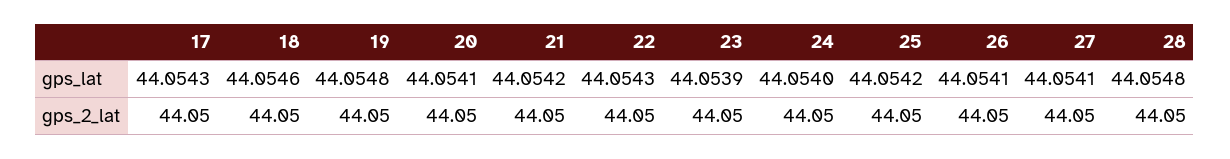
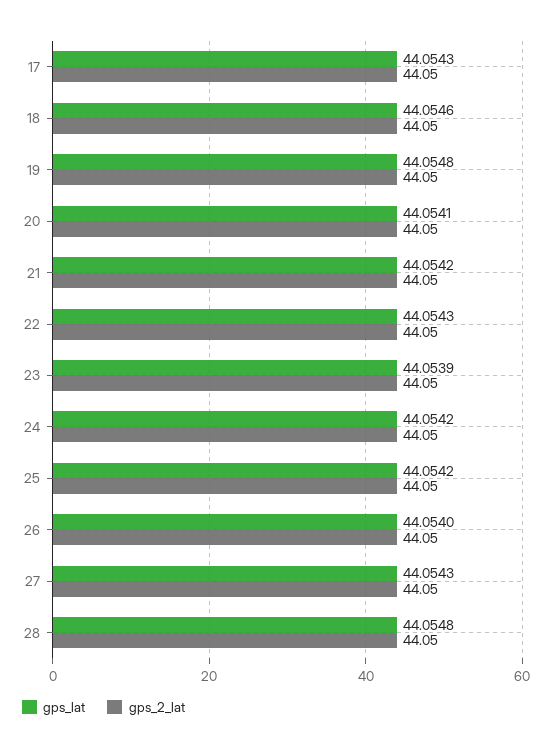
gps_lat, 24: 44.054 -> 44.0542
gps_lat, 26: 44.0541 -> 44.054
gps_lat, 27: 44.0541 -> 44.0543

